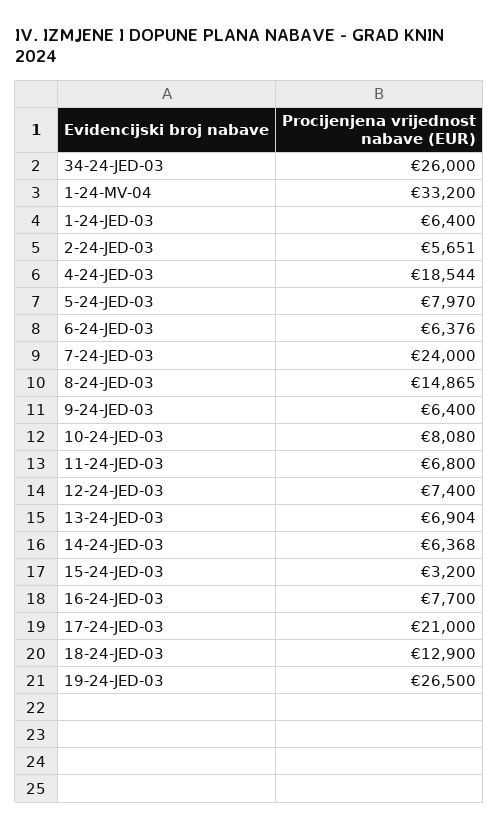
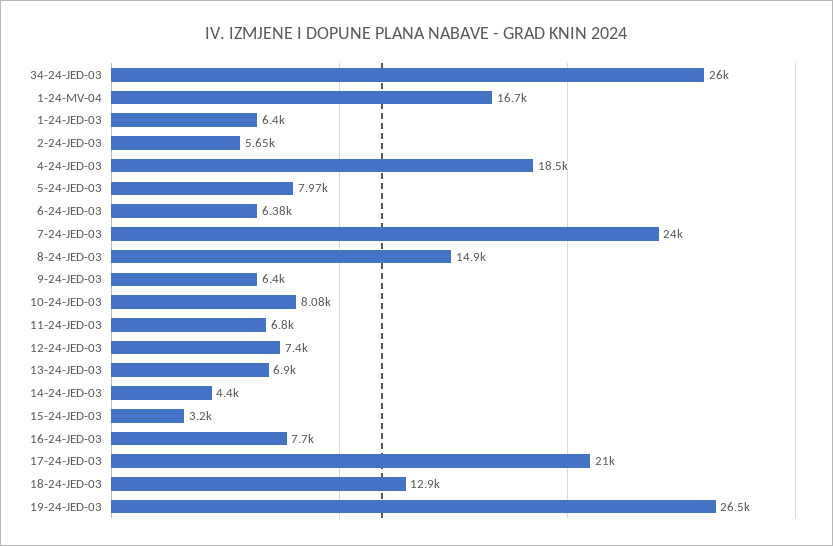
1-24-MV-04: 33200 -> 16700
14-24-JED-03: 6368 -> 4400

